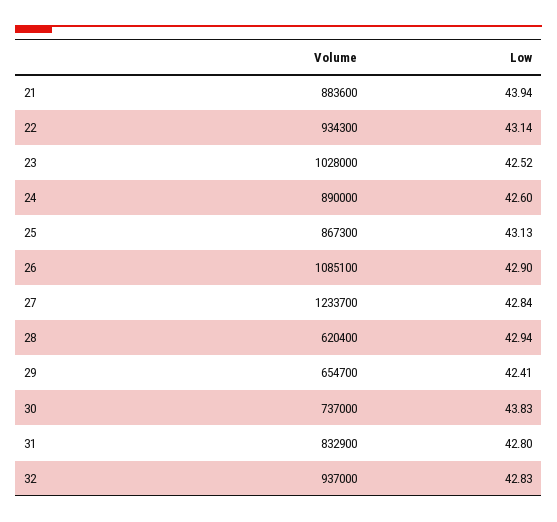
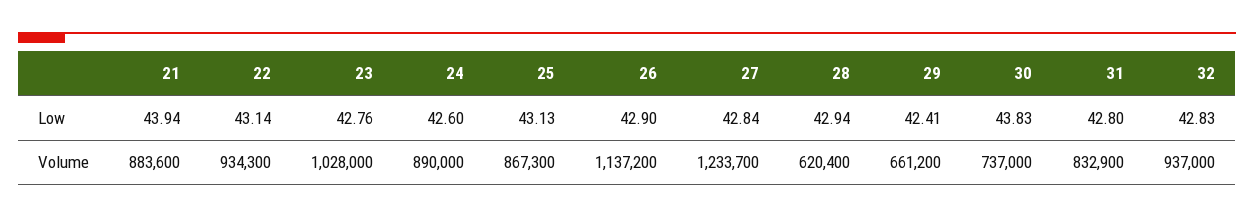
Low, 23: 42.52 -> 42.76
Volume, 26: 1085100 -> 1137200
Volume, 29: 654700 -> 661200

